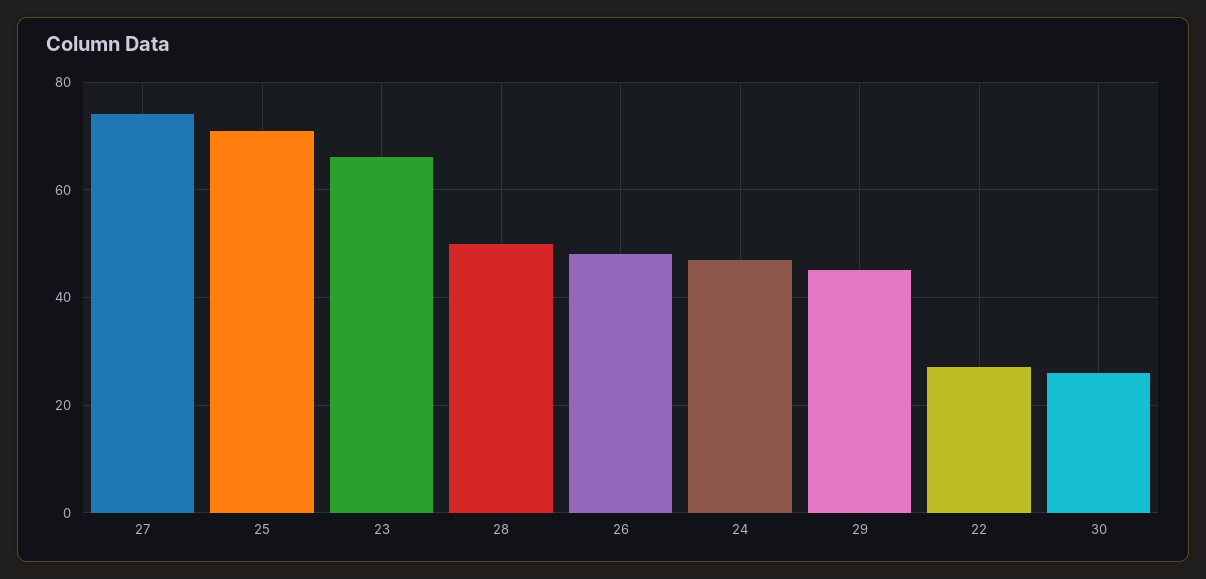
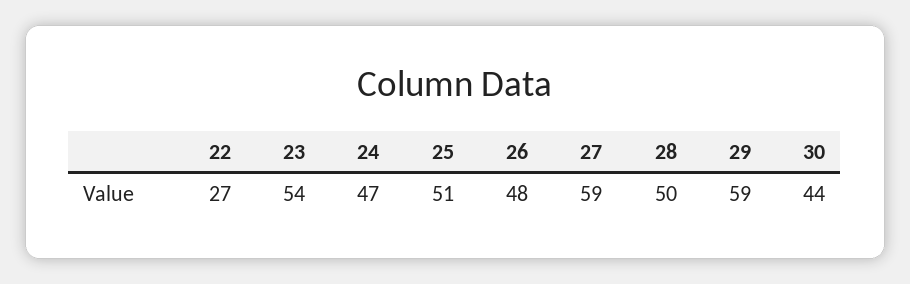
27: 75 -> 59
25: 70 -> 51
23: 65 -> 54
29: 45 -> 59
30: 25 -> 44

